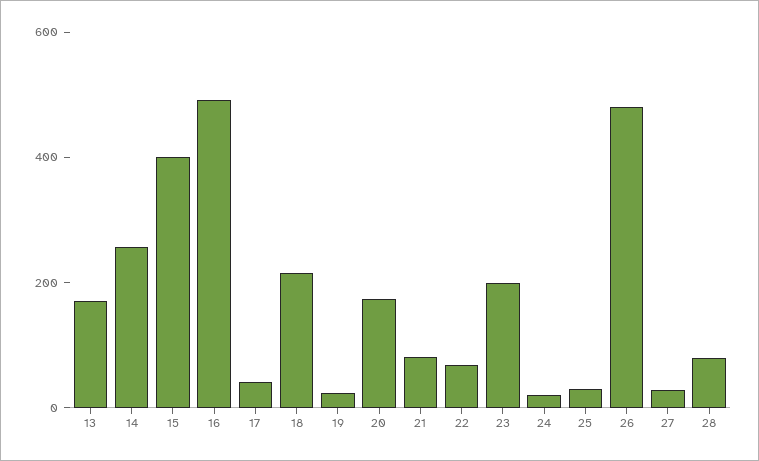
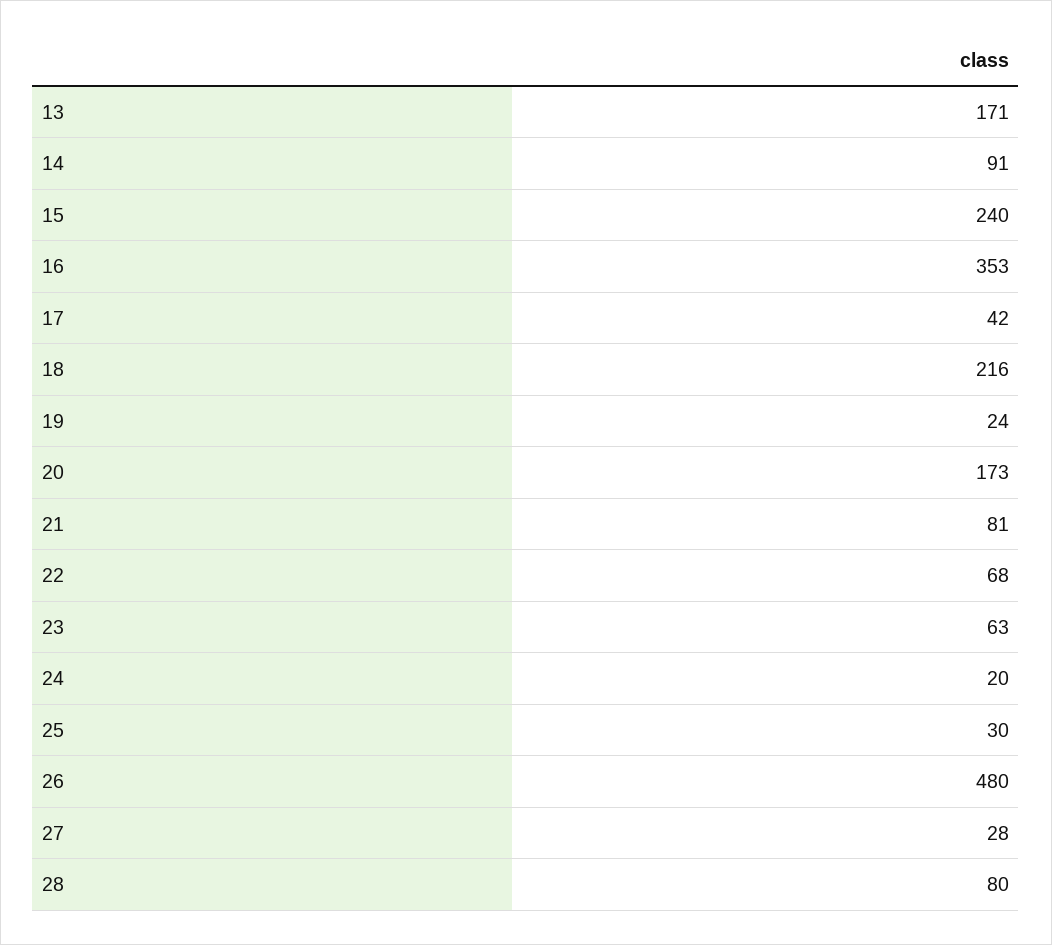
14: 250 -> 91
15: 400 -> 240
16: 500 -> 353
23: 200 -> 63

